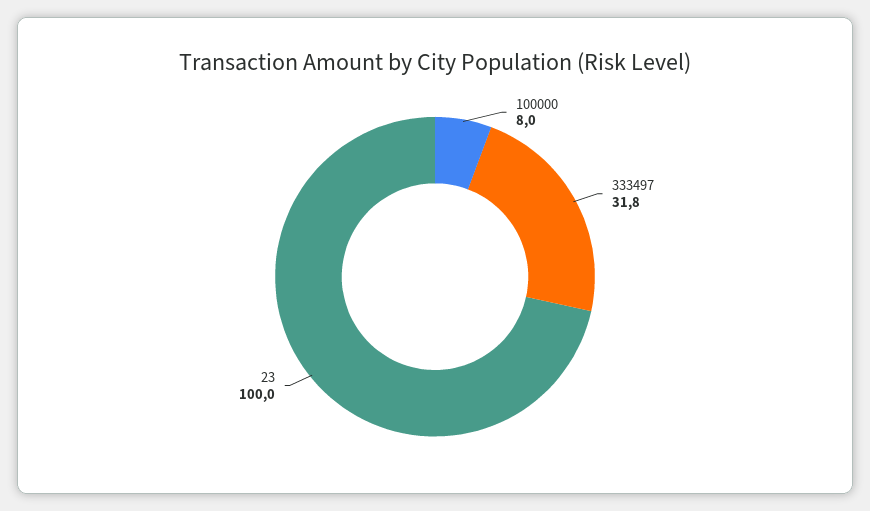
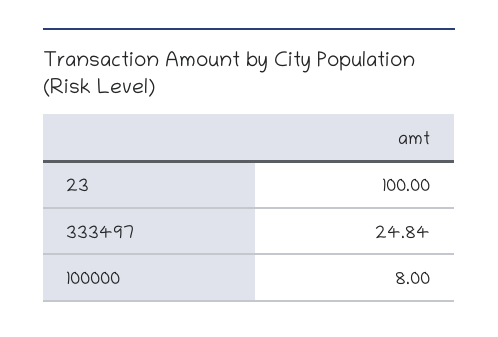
333497: 31.8 -> 24.84

